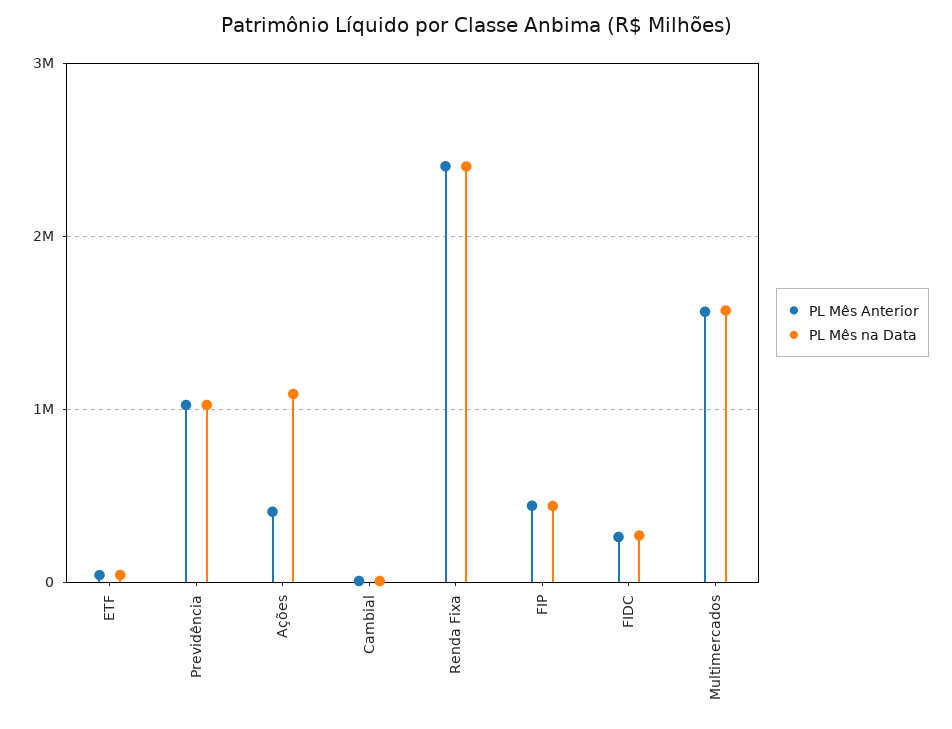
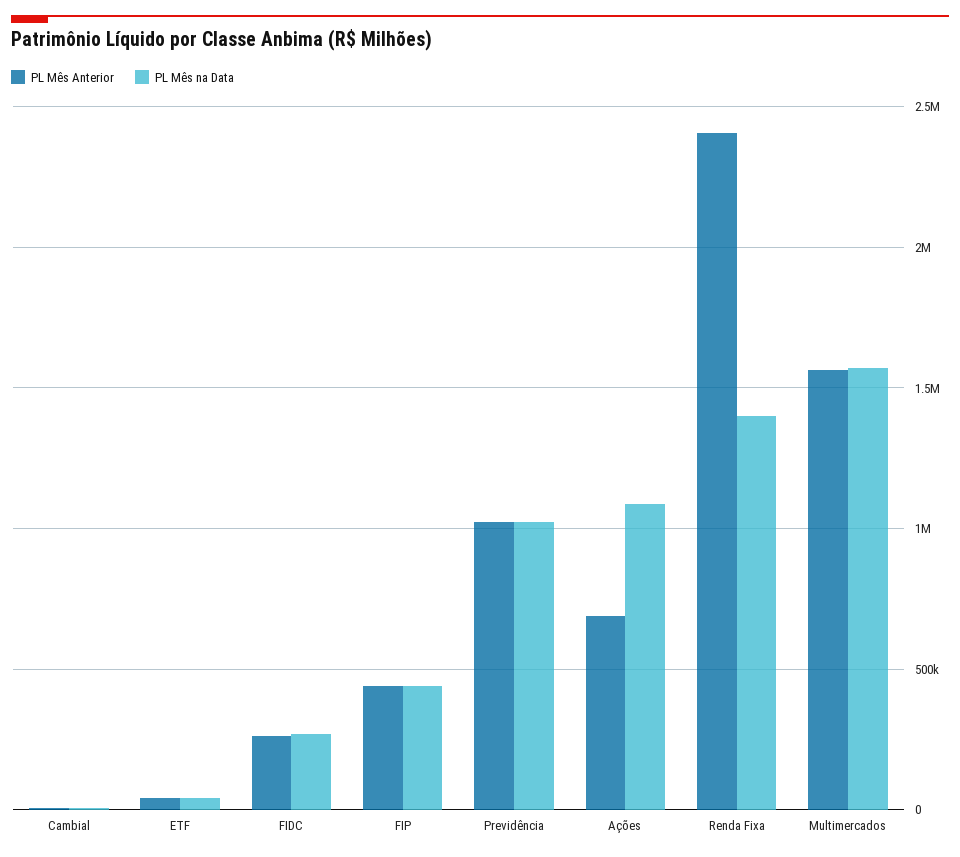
PL Mês Anterior, Ações: 400000 -> 700000
PL Mês na Data, Renda Fixa: 2400000 -> 1400000

